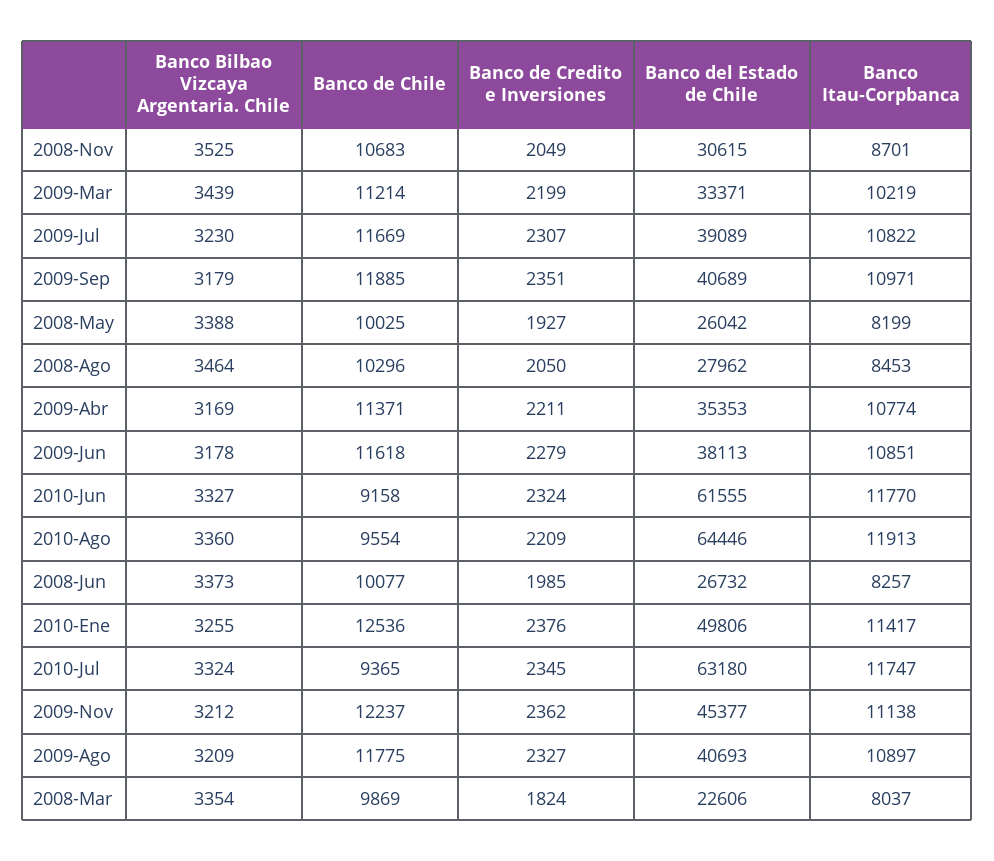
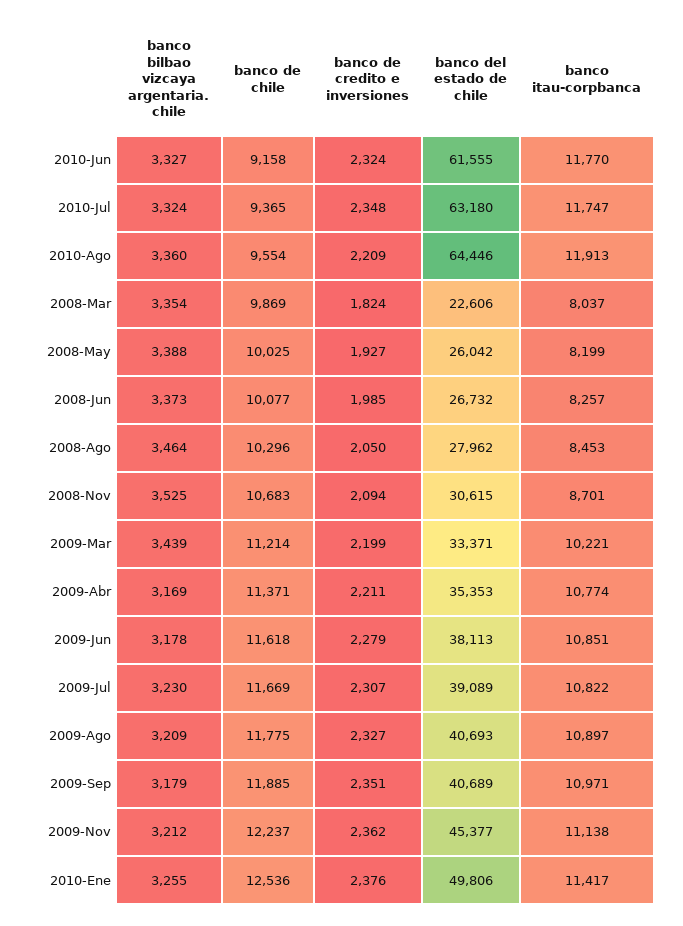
Banco de Credito e Inversiones, 2008-Nov: 2049 -> 2094
Banco Itau-Corpbanca, 2009-Mar: 10219 -> 10221
Banco de Credito e Inversiones, 2010-Jul: 2345 -> 2348

